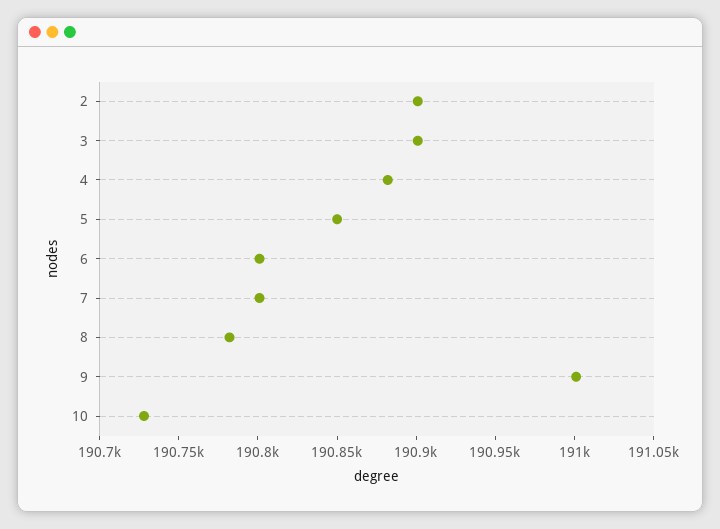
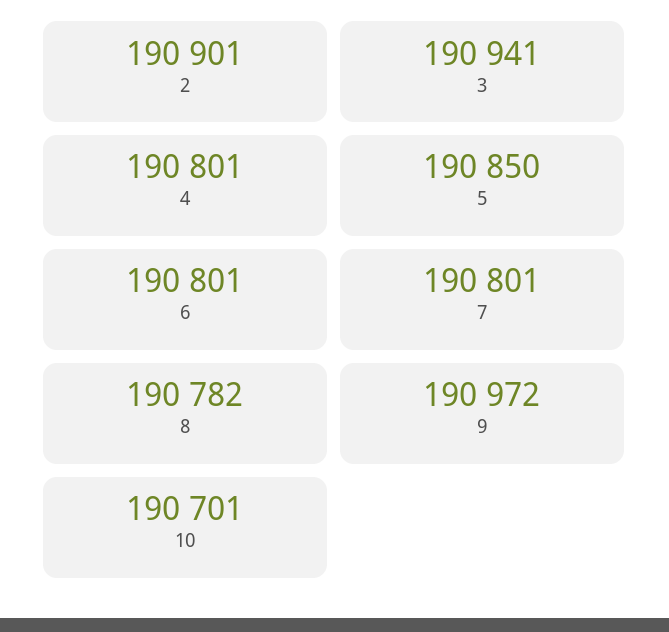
3: 190900 -> 190941
4: 190880 -> 190801
9: 191000 -> 190972
10: 190730 -> 190701

